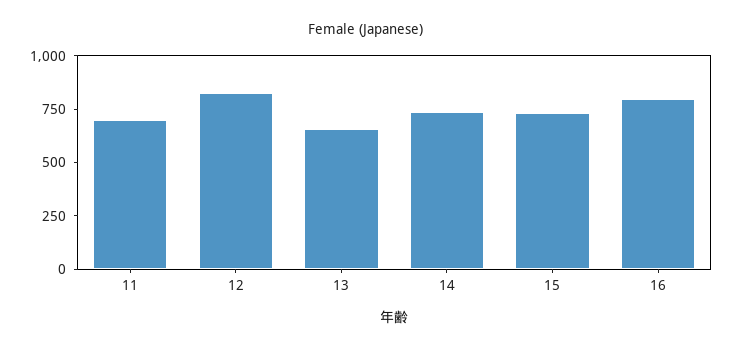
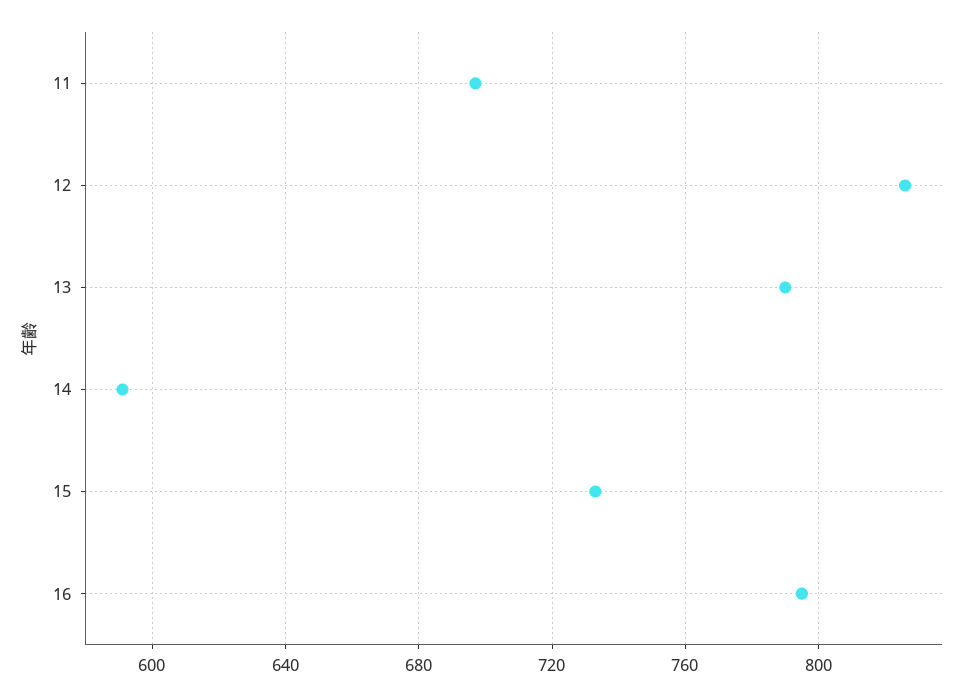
13: 650 -> 790
14: 750 -> 590

